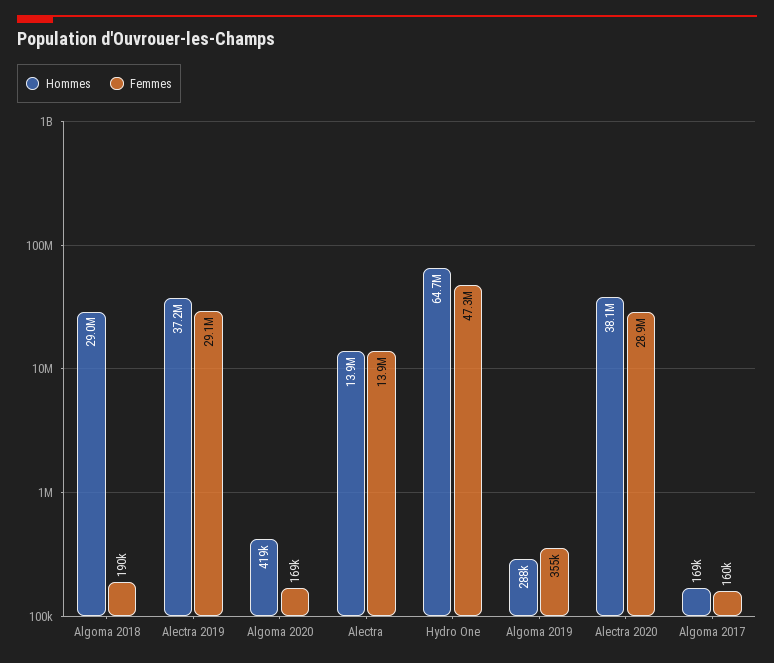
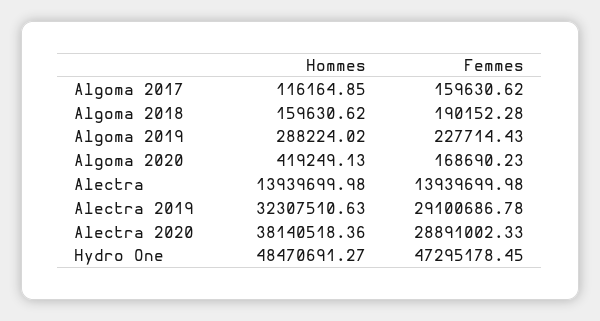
Hommes, Algoma 2018: 29000000 -> 159630.62
Hommes, Alectra 2019: 37200000 -> 32307510.63
Hommes, Hydro One: 64700000 -> 48470691.27
Femmes, Algoma 2019: 355000 -> 227714.43
Hommes, Algoma 2017: 169000 -> 116164.85

